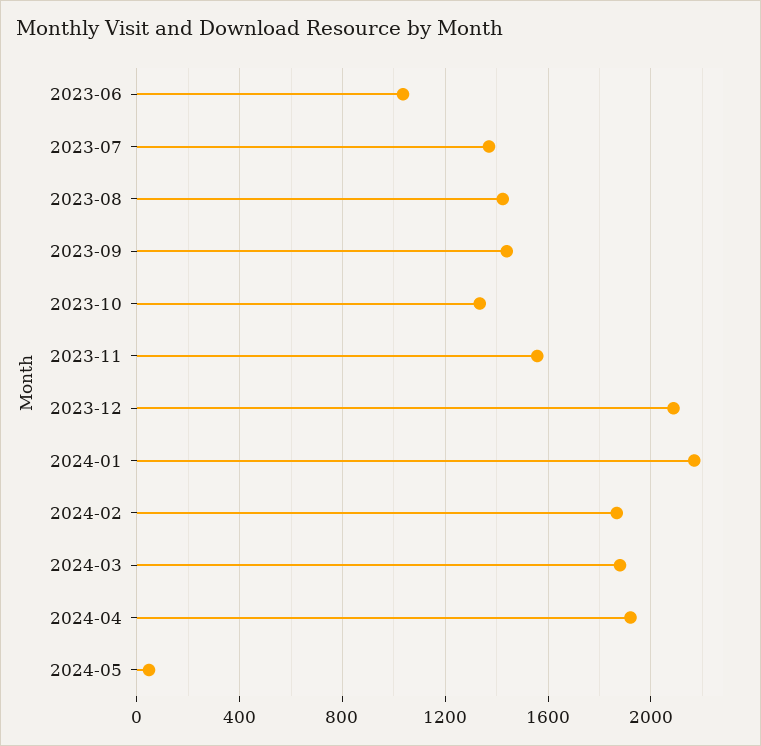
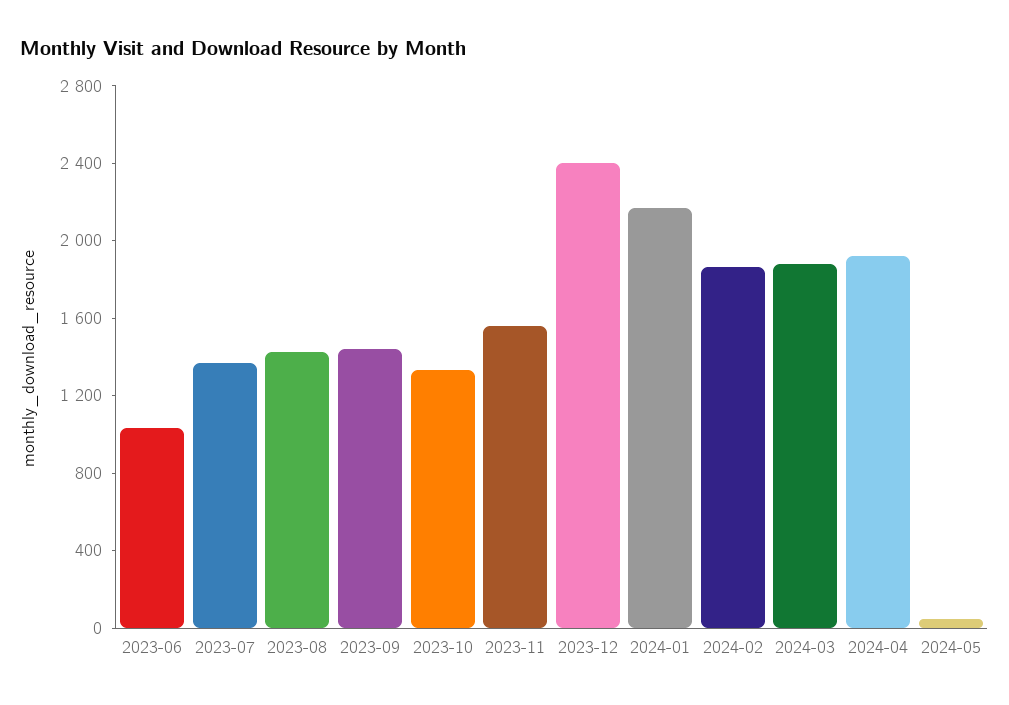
2023-12: 2100 -> 2400

